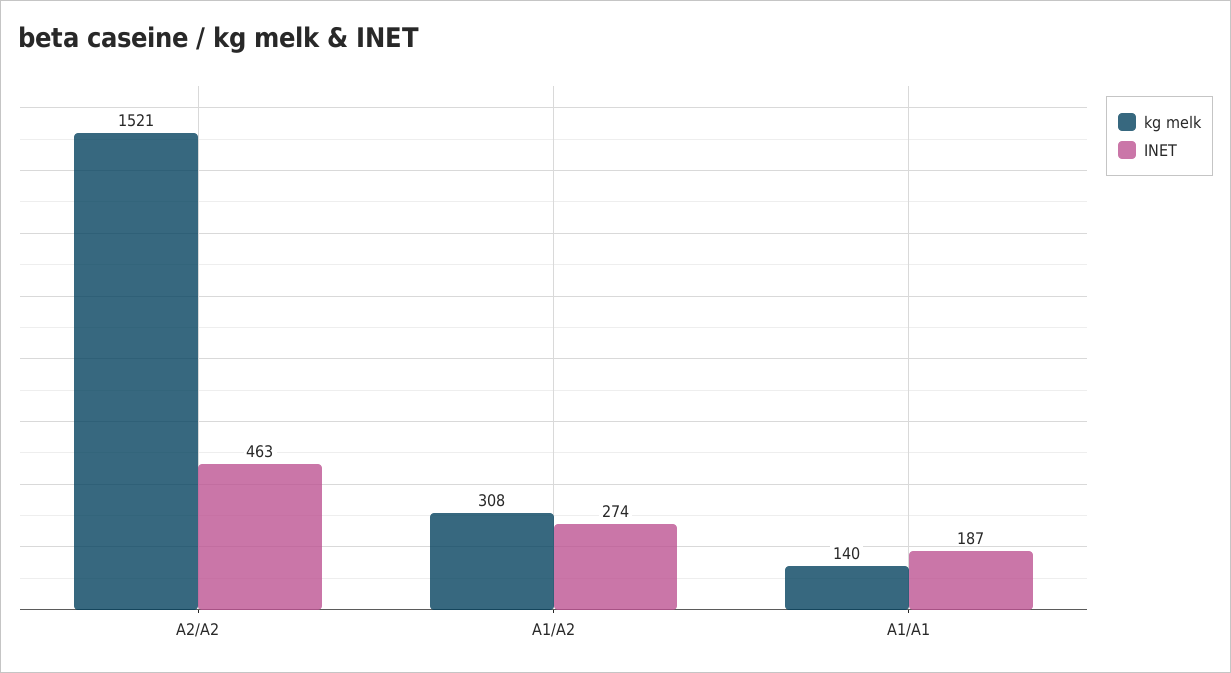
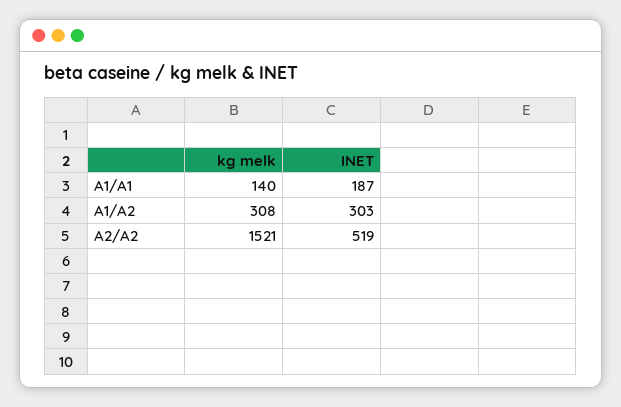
INET, A2/A2: 463 -> 519
INET, A1/A2: 274 -> 303

